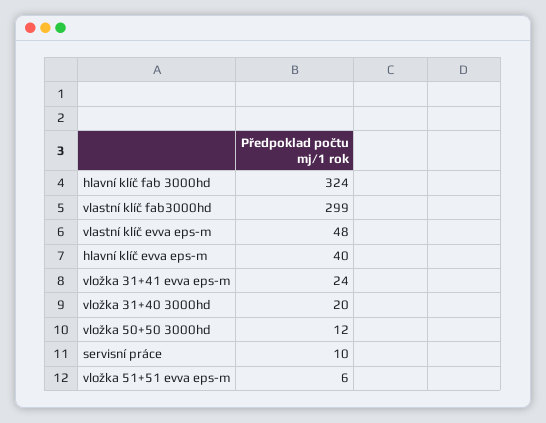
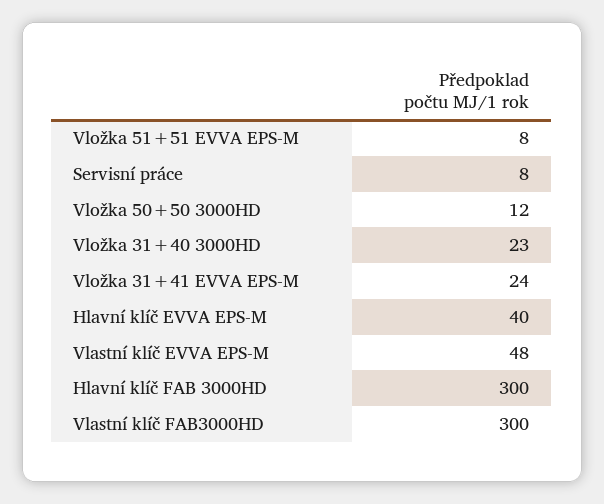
hlavní klíč fab 3000hd: 324 -> 300
vlastní klíč fab3000hd: 299 -> 300
vložka 31+40 3000hd: 20 -> 23
servisní práce: 10 -> 8
vložka 51+51 evva eps-m: 6 -> 8

